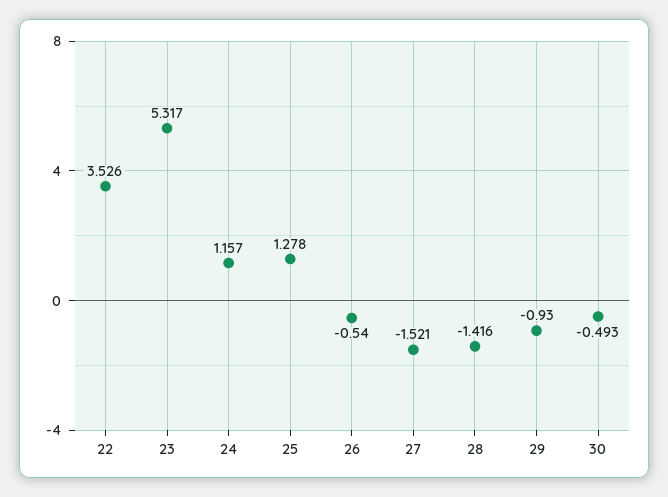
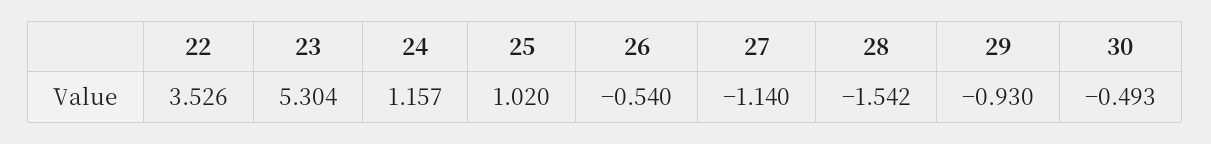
23: 5.317 -> 5.304
25: 1.278 -> 1.02
27: -1.521 -> -1.14
28: -1.416 -> -1.542

